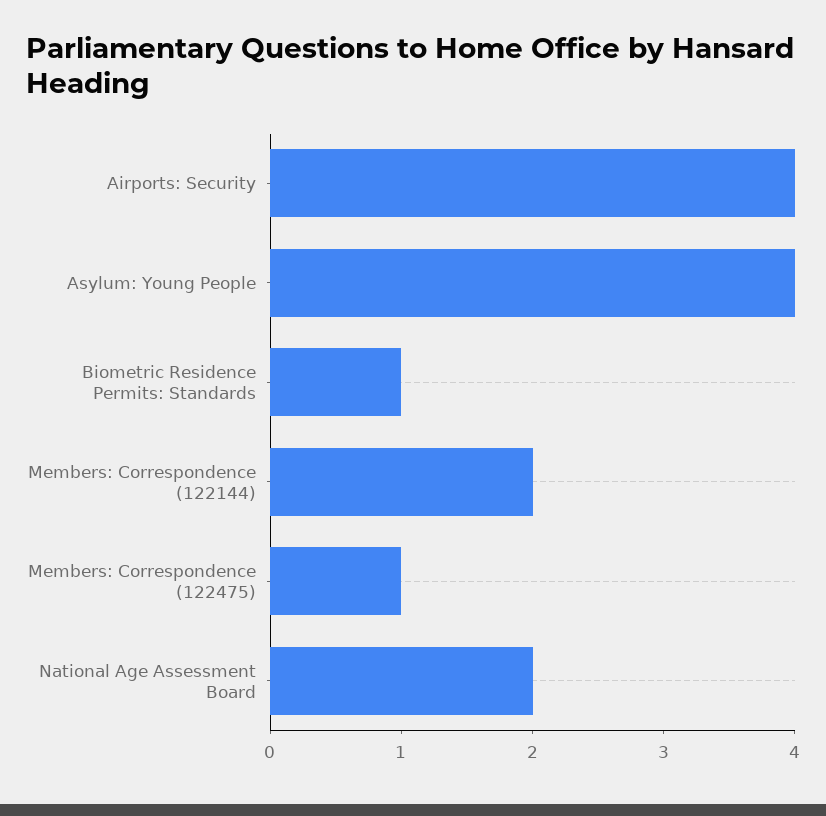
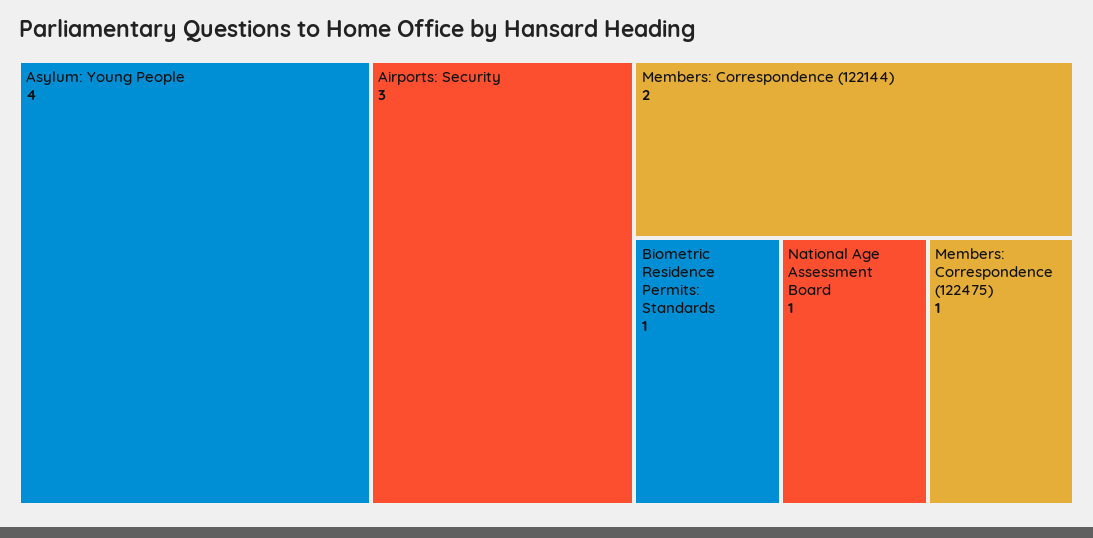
Airports: Security: 4 -> 3
National Age Assessment Board: 2 -> 1

